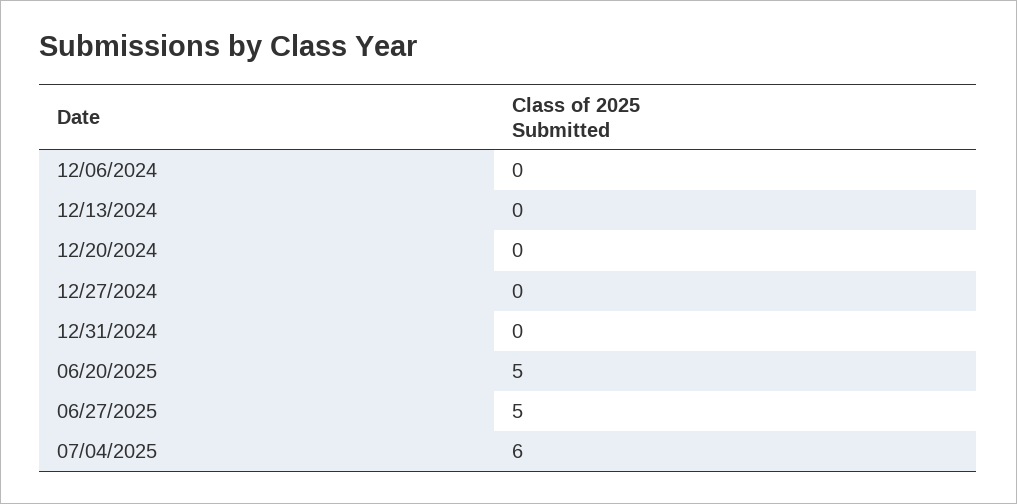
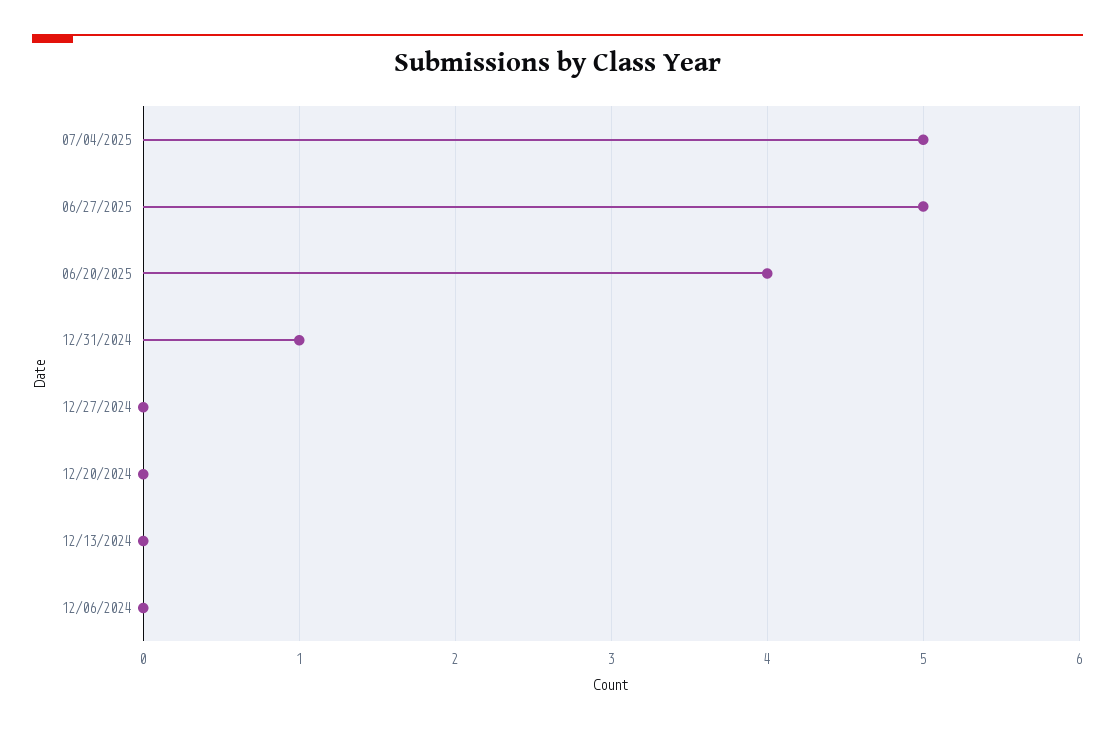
12/31/2024: 0 -> 1
06/20/2025: 5 -> 4
07/04/2025: 6 -> 5

